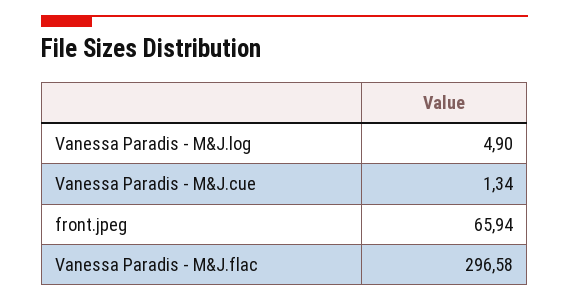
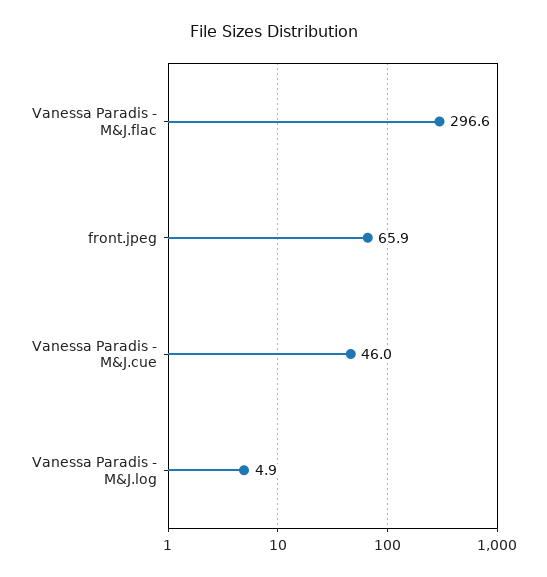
Vanessa Paradis - M&J.cue: 1.34 -> 46

